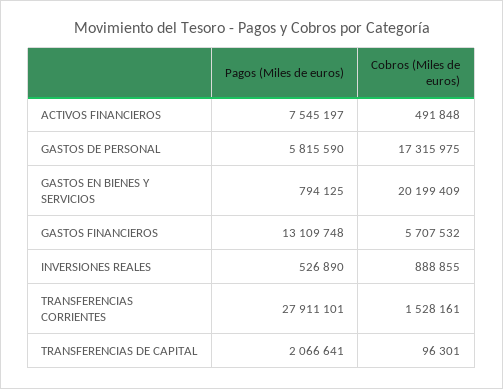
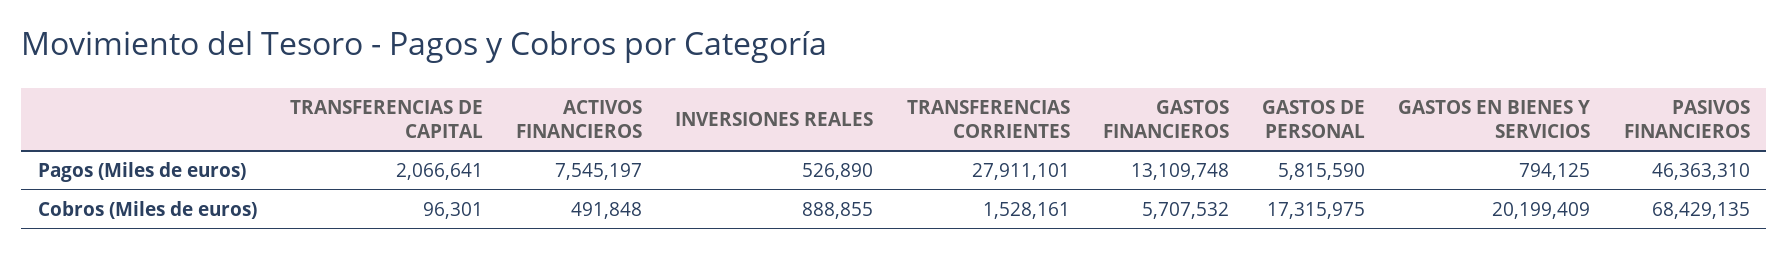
Pagos (Miles de euros), PASIVOS FINANCIEROS: none -> 46363310
Cobros (Miles de euros), PASIVOS FINANCIEROS: none -> 68429135

